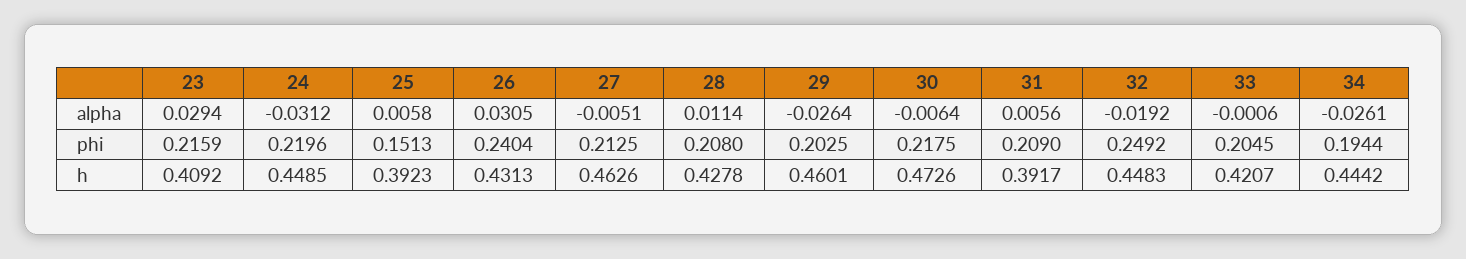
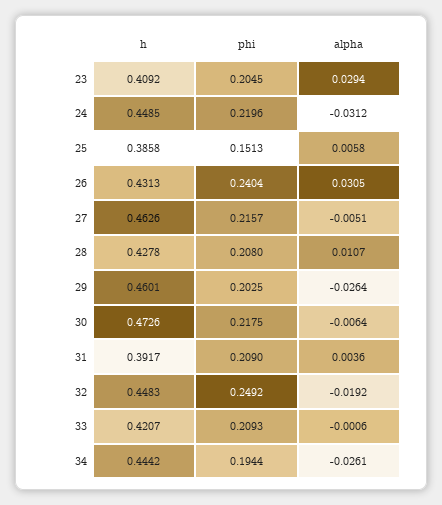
28, alpha: 0.0114 -> 0.0107
31, alpha: 0.0056 -> 0.0036
23, phi: 0.2159 -> 0.2045
27, phi: 0.2125 -> 0.2157
33, phi: 0.2045 -> 0.2093
25, h: 0.3923 -> 0.3858

